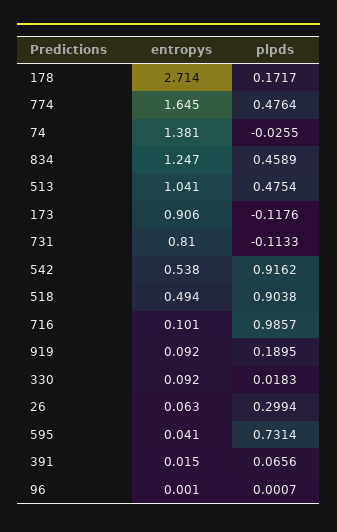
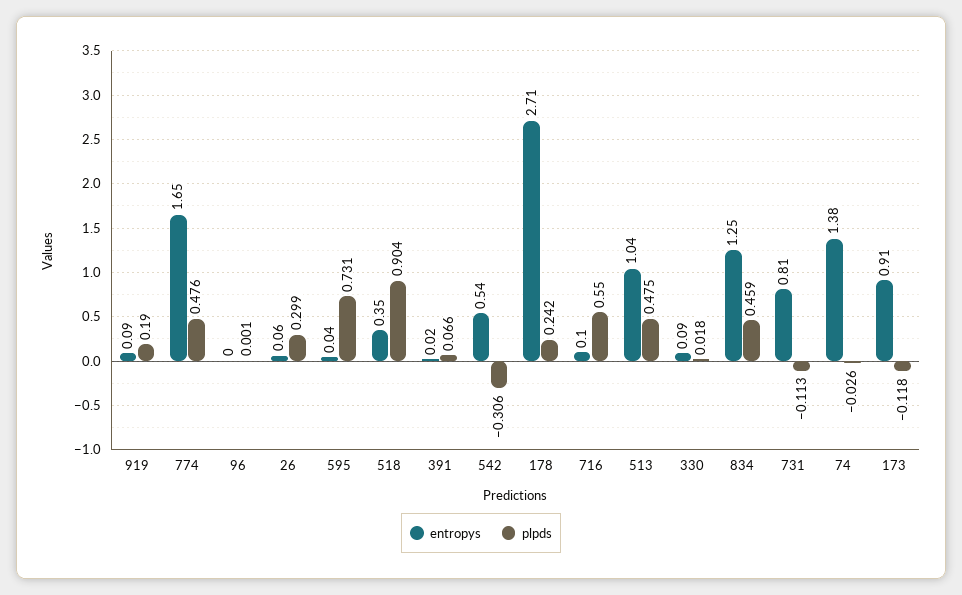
plpds, 178: 0.1717 -> 0.242
plpds, 542: 0.9162 -> -0.306
entropys, 518: 0.494 -> 0.35
plpds, 716: 0.9857 -> 0.55

